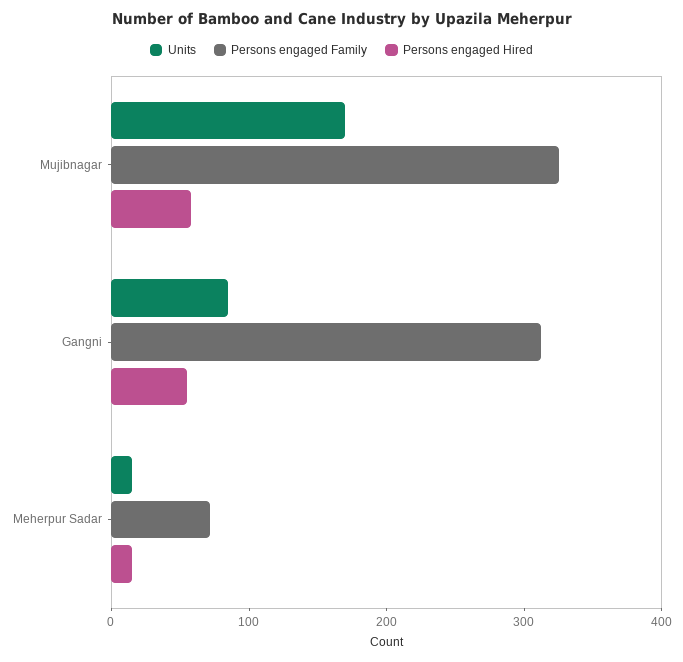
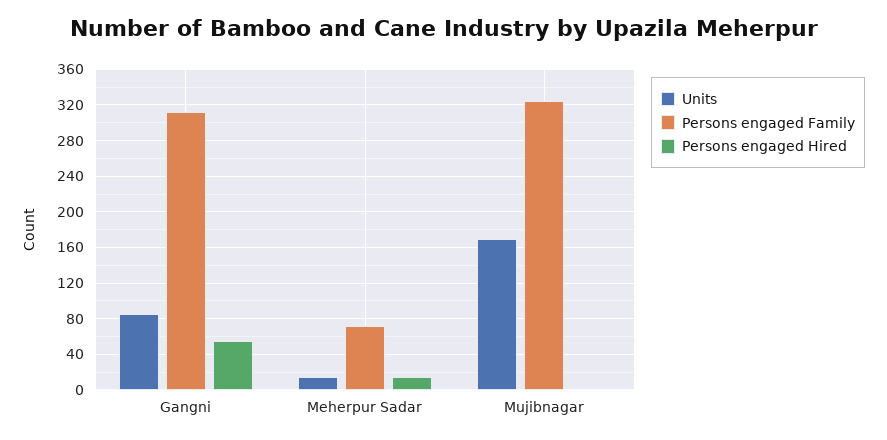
Persons engaged Hired, Mujibnagar: 60 -> 0

